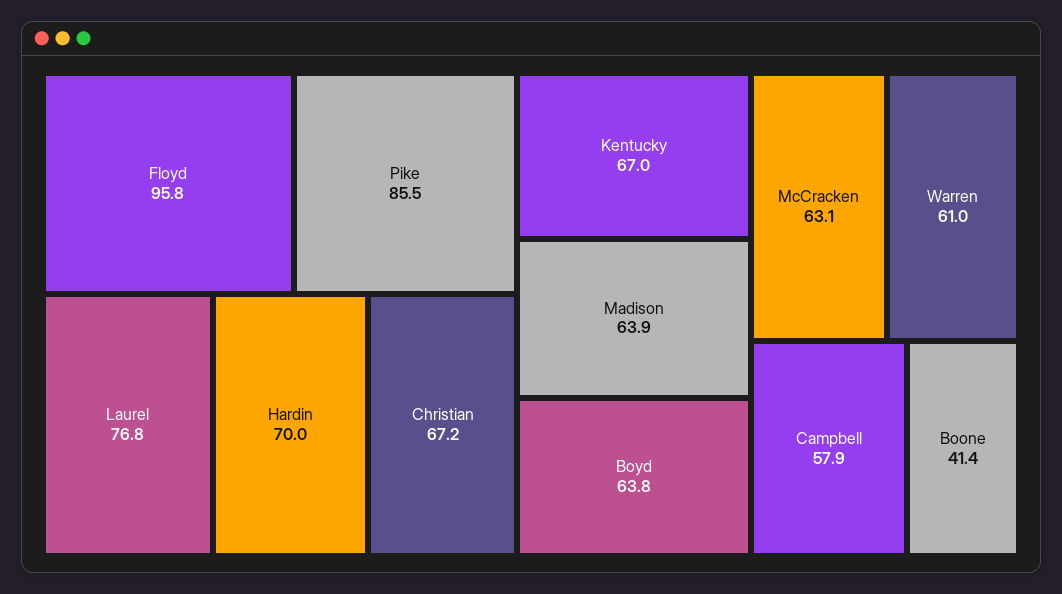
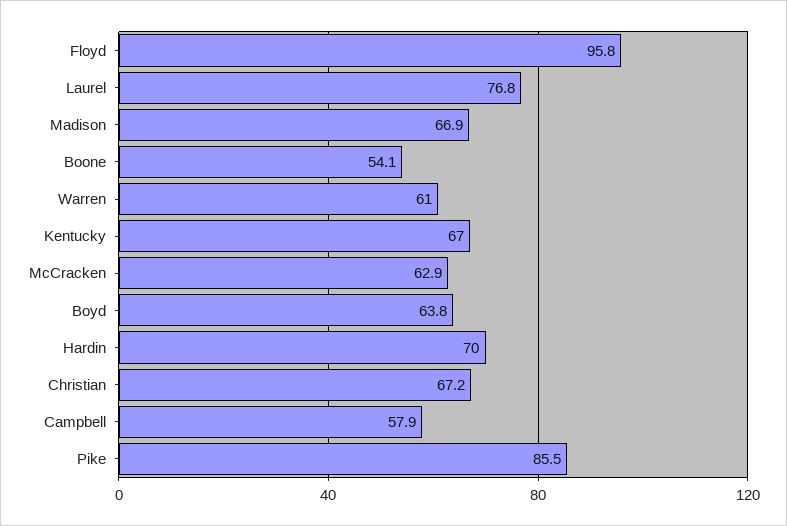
Madison: 63.9 -> 66.9
McCracken: 63.1 -> 62.9
Boone: 41.4 -> 54.1

